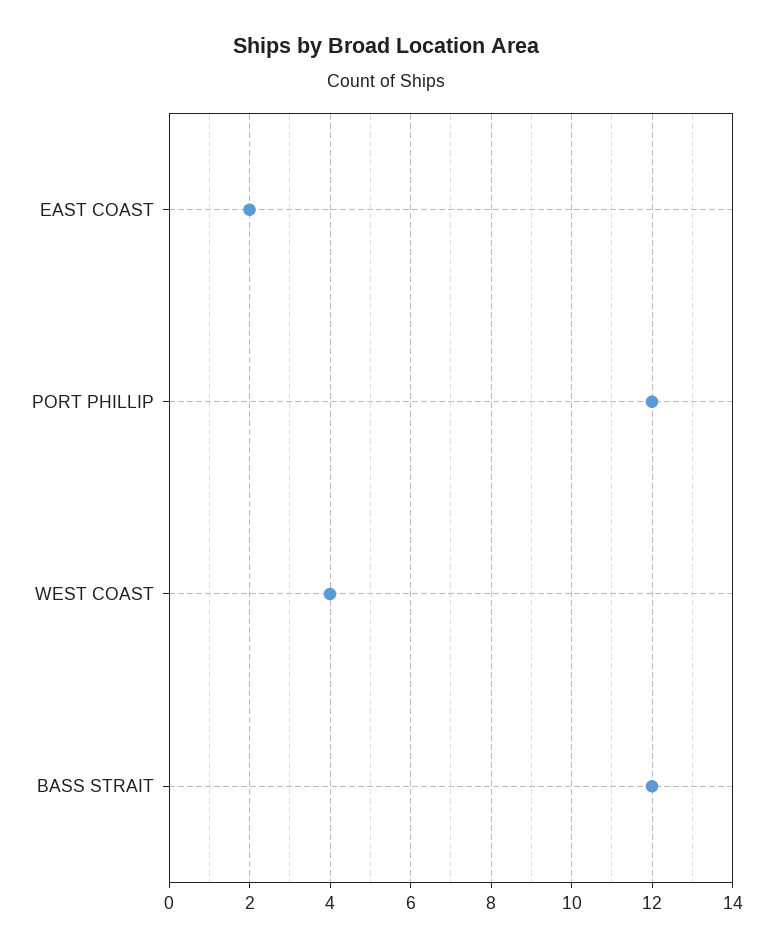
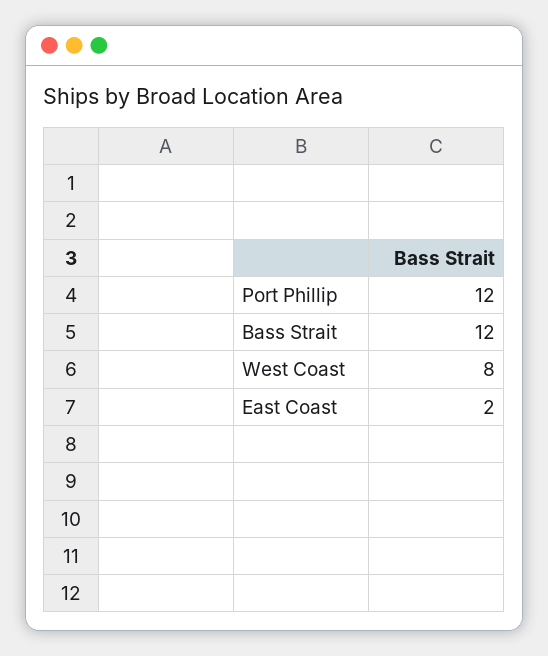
WEST COAST: 4 -> 8

